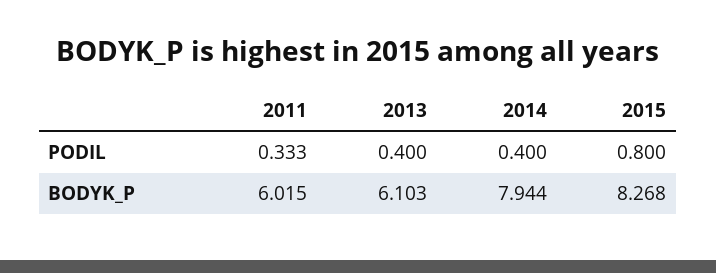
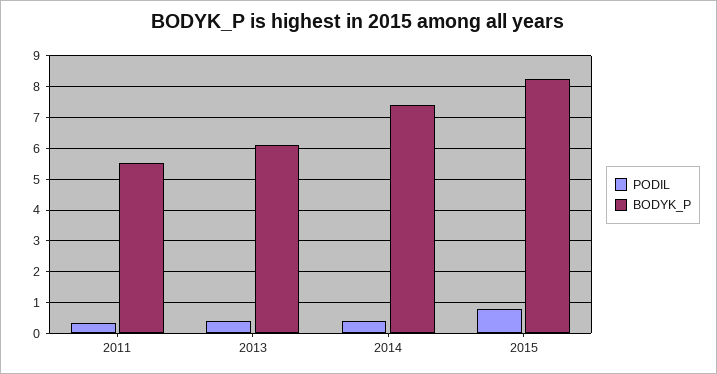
BODYK_P, 2011: 6.015 -> 5.6
BODYK_P, 2014: 7.944 -> 7.4

